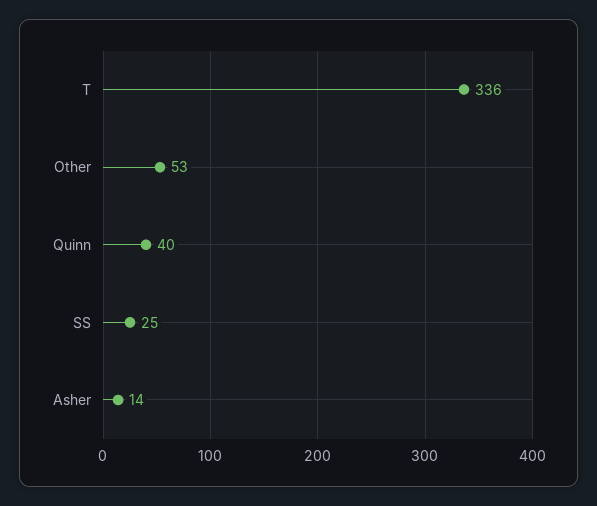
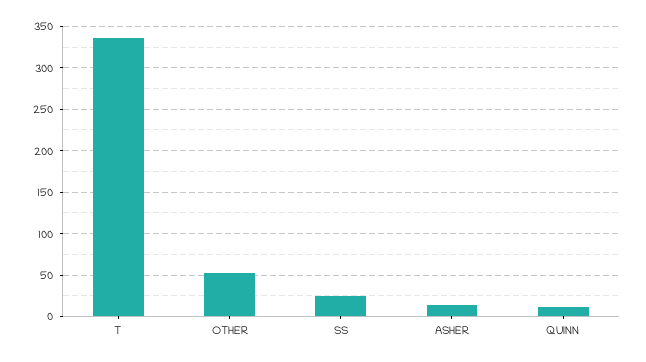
Quinn: 40 -> 10

